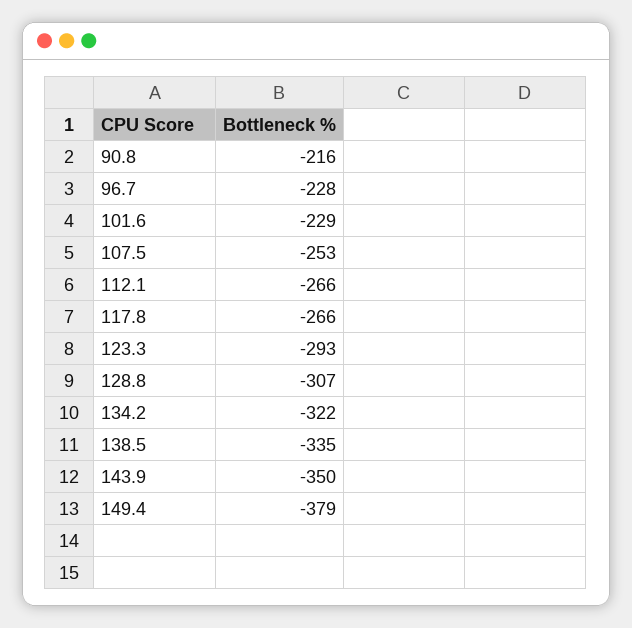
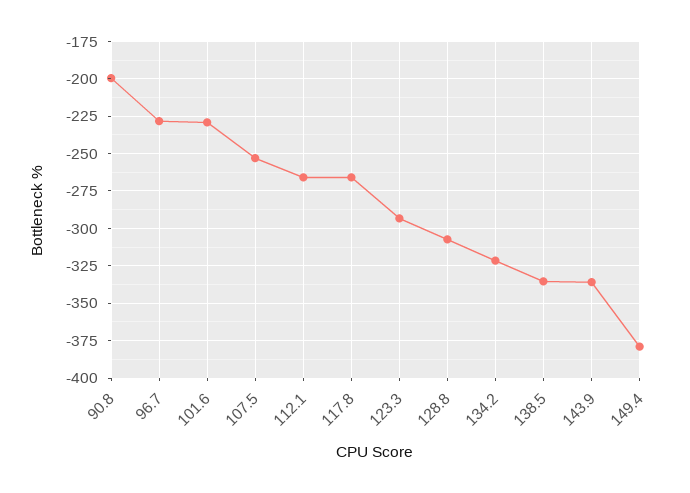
90.8: -216 -> -200
143.9: -350 -> -335

